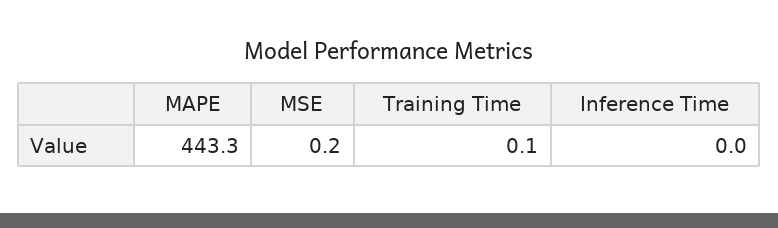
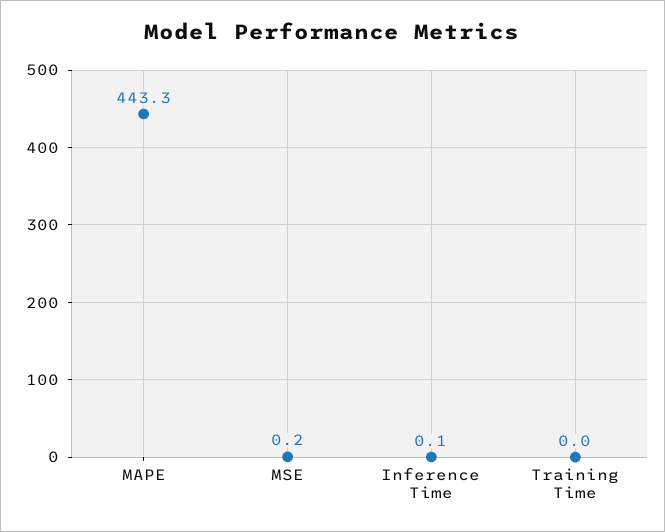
Training Time: 0.1 -> 0
Inference Time: 0 -> 0.1

